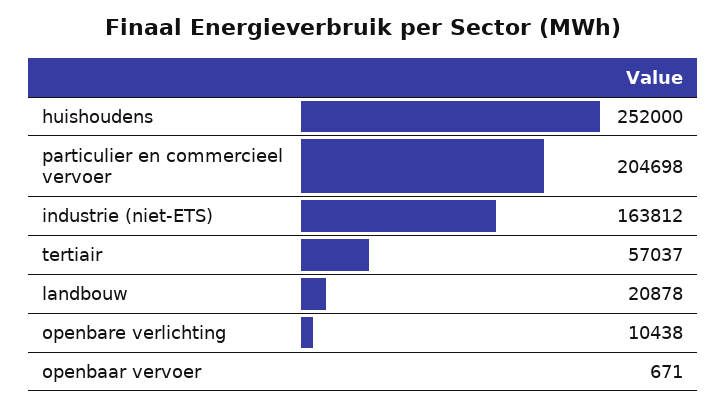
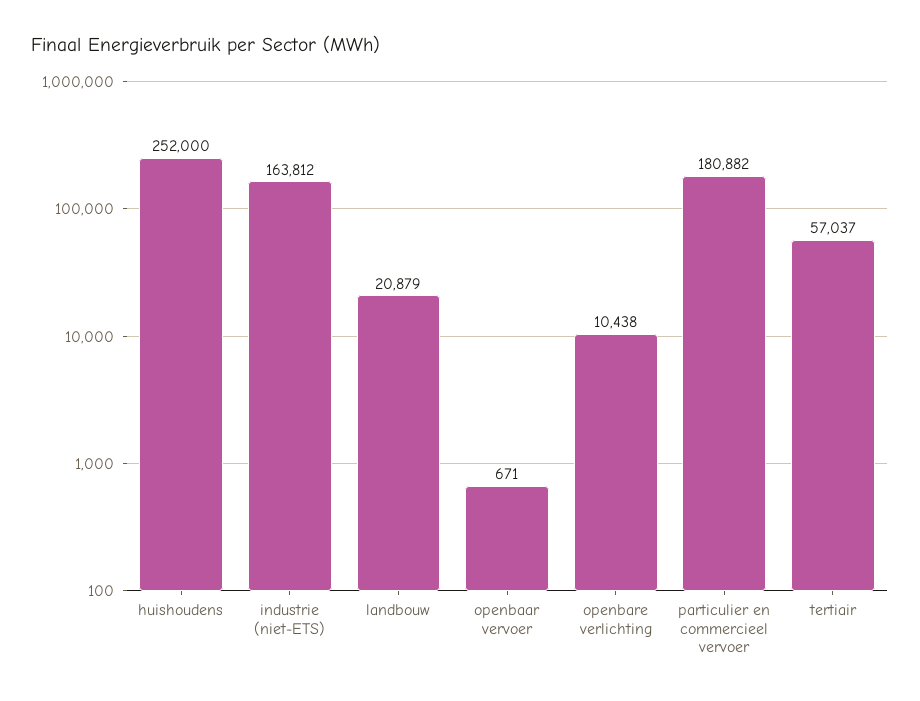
particulier en commercieel vervoer: 204698 -> 180882
landbouw: 20878 -> 20879

